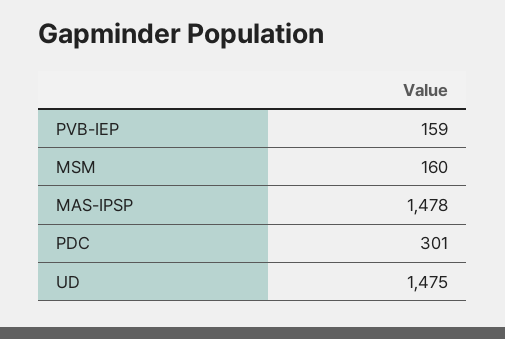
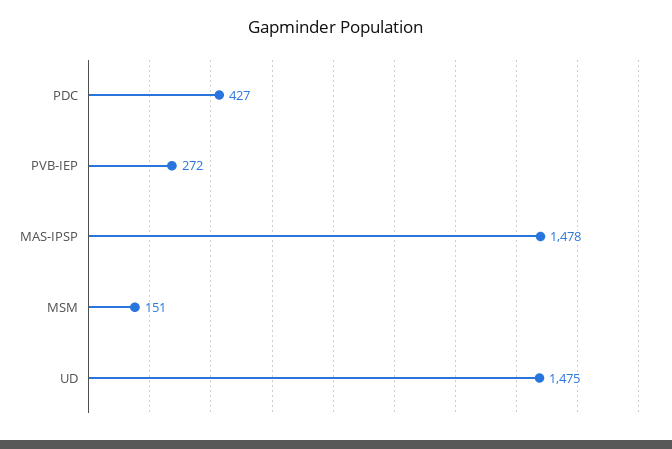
PVB-IEP: 159 -> 272
MSM: 160 -> 151
PDC: 301 -> 427

